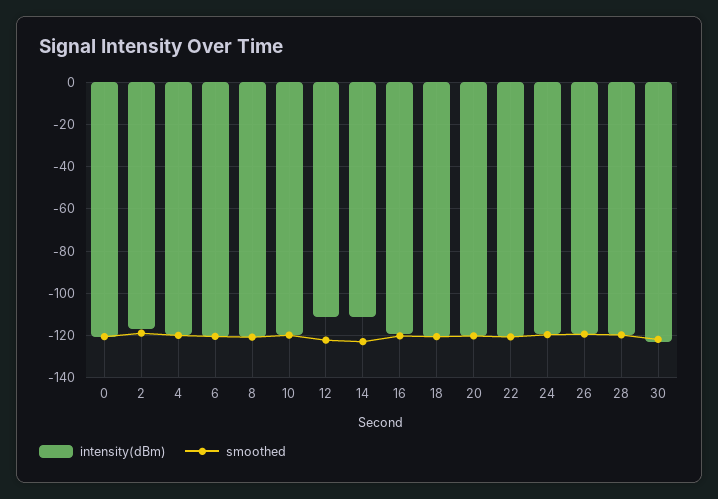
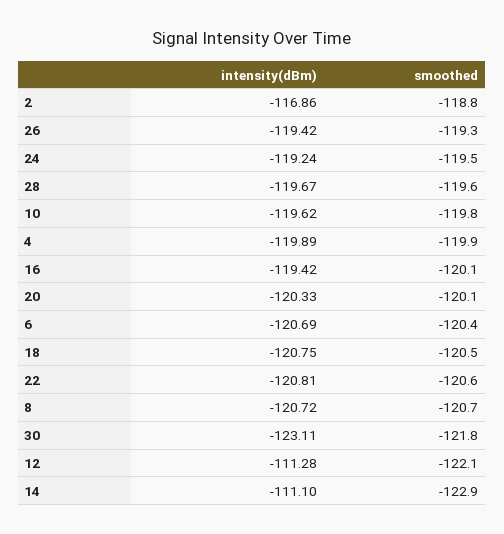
intensity(dBm), 0: -120 -> none
smoothed, 0: -120 -> none

